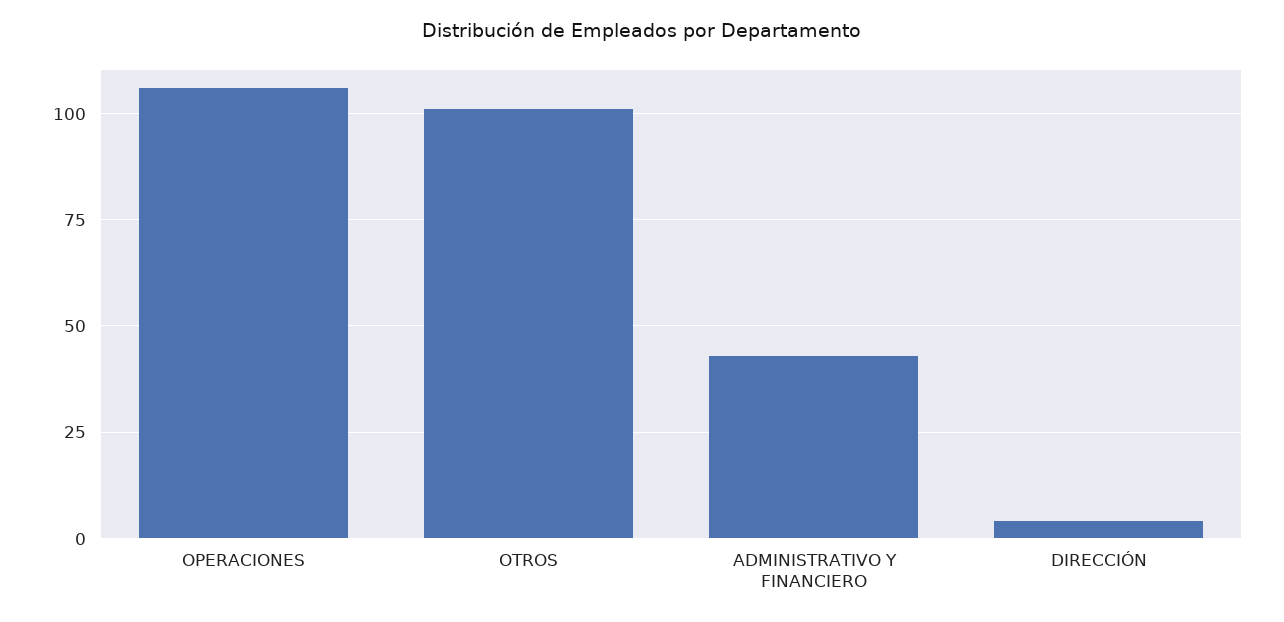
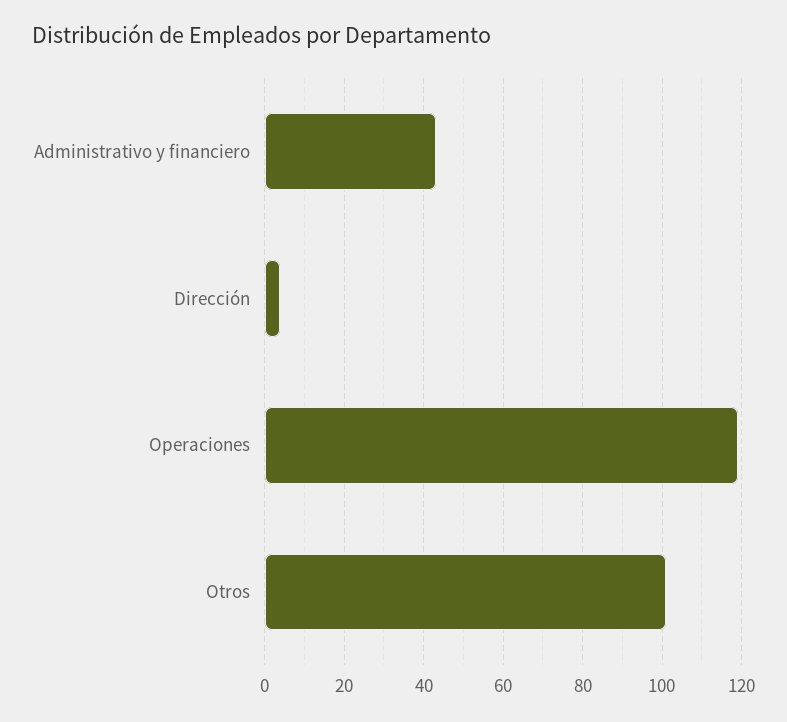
OPERACIONES: 105 -> 120

